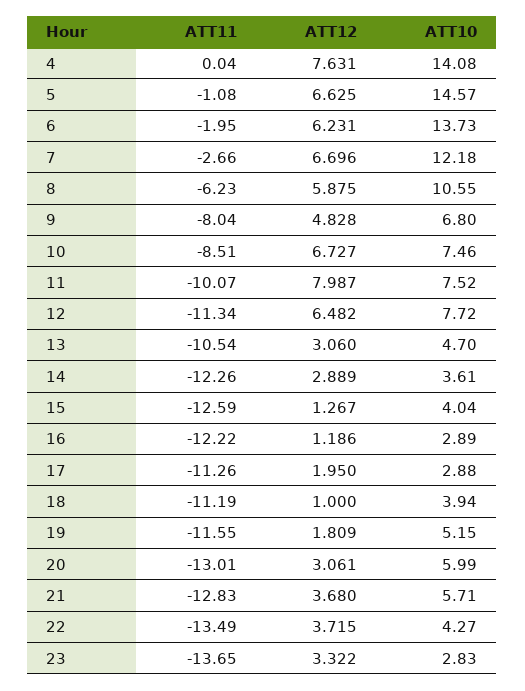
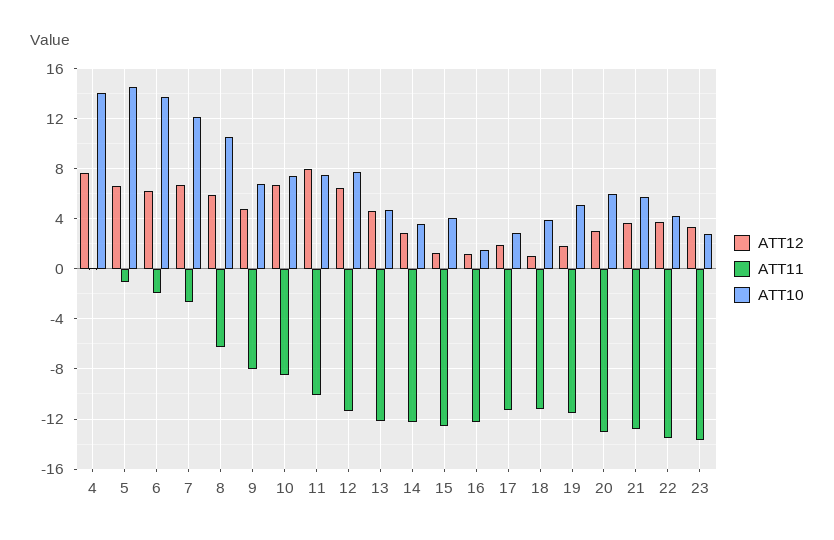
ATT11, 13: -10.54 -> -12
ATT12, 13: 3.06 -> 4.5
ATT10, 16: 2.89 -> 1.5

